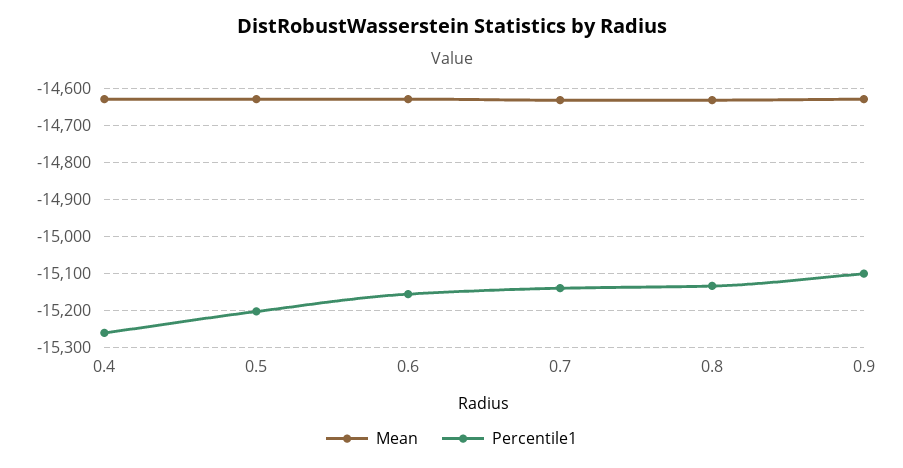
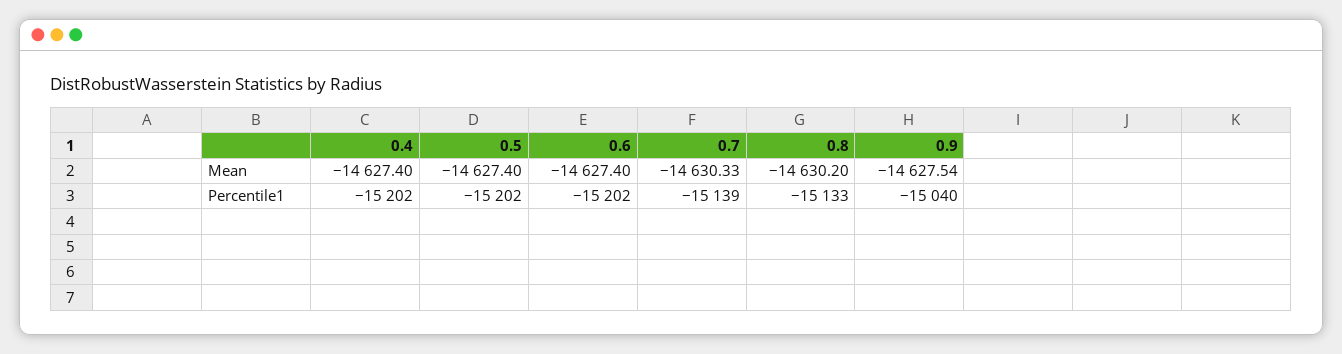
Percentile1, 0.4: -15260 -> -15202
Percentile1, 0.6: -15160 -> -15202
Percentile1, 0.9: -15100 -> -15040

